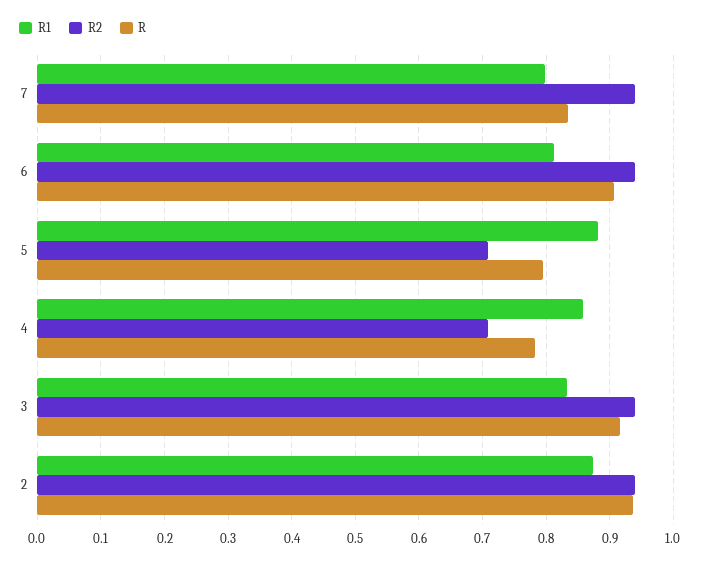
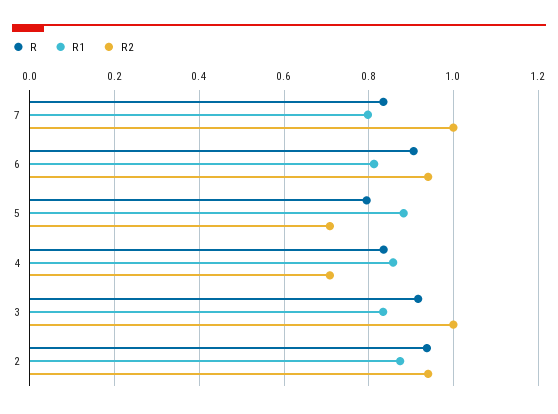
R2, 7: 0.94 -> 1
R, 4: 0.78 -> 0.84
R2, 3: 0.94 -> 1

